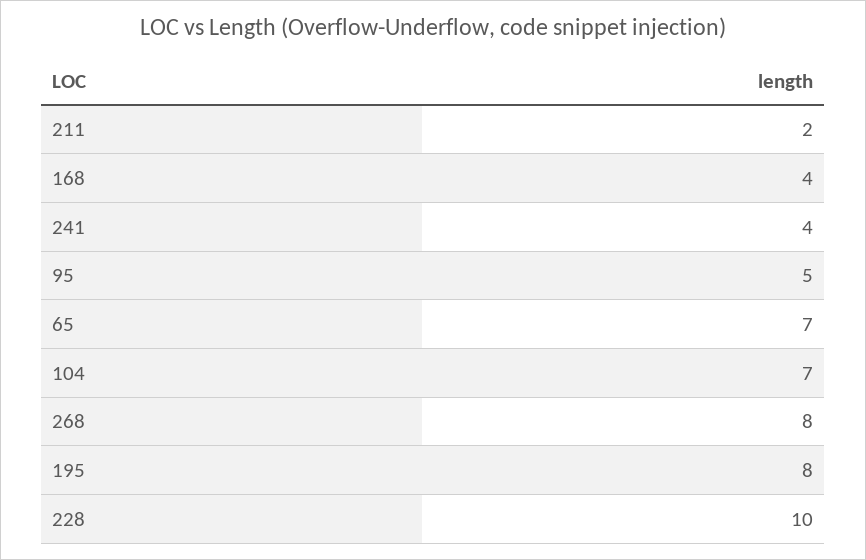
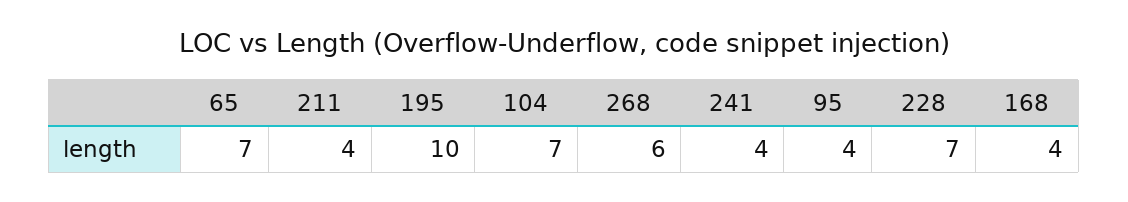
211: 2 -> 4
95: 5 -> 4
268: 8 -> 6
195: 8 -> 10
228: 10 -> 7

